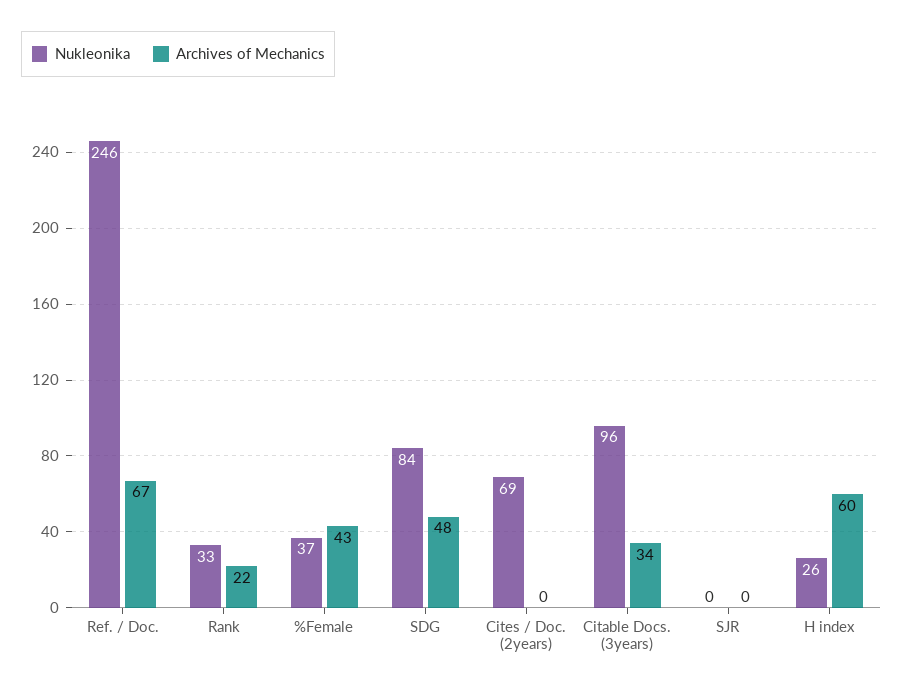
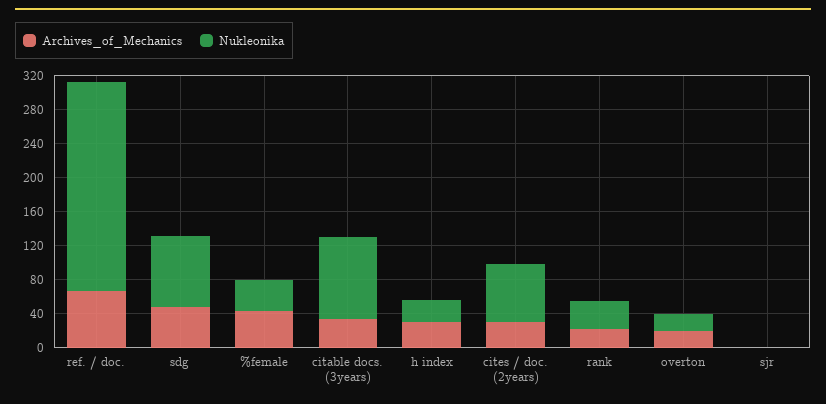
Archives of Mechanics, Cites / Doc. (2years): 0 -> 30
Archives of Mechanics, H index: 60 -> 30
Archives of Mechanics, overton: none -> 20
Nukleonika, overton: none -> 20

